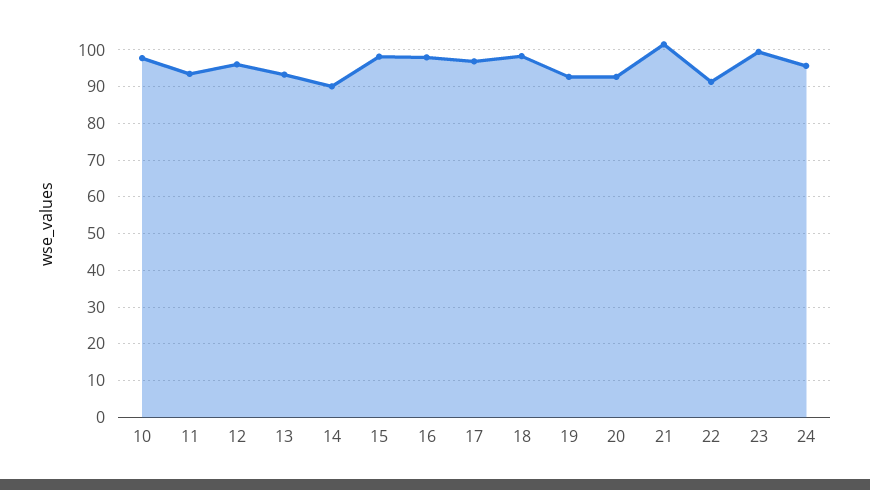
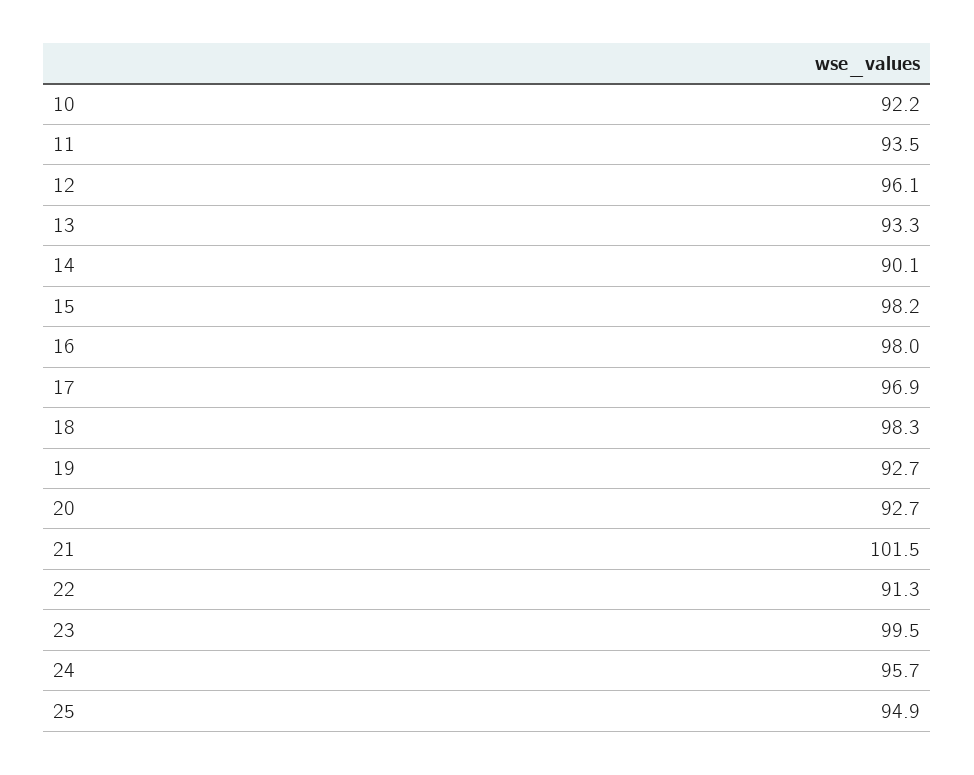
10: 98 -> 92.2
25: none -> 94.9

